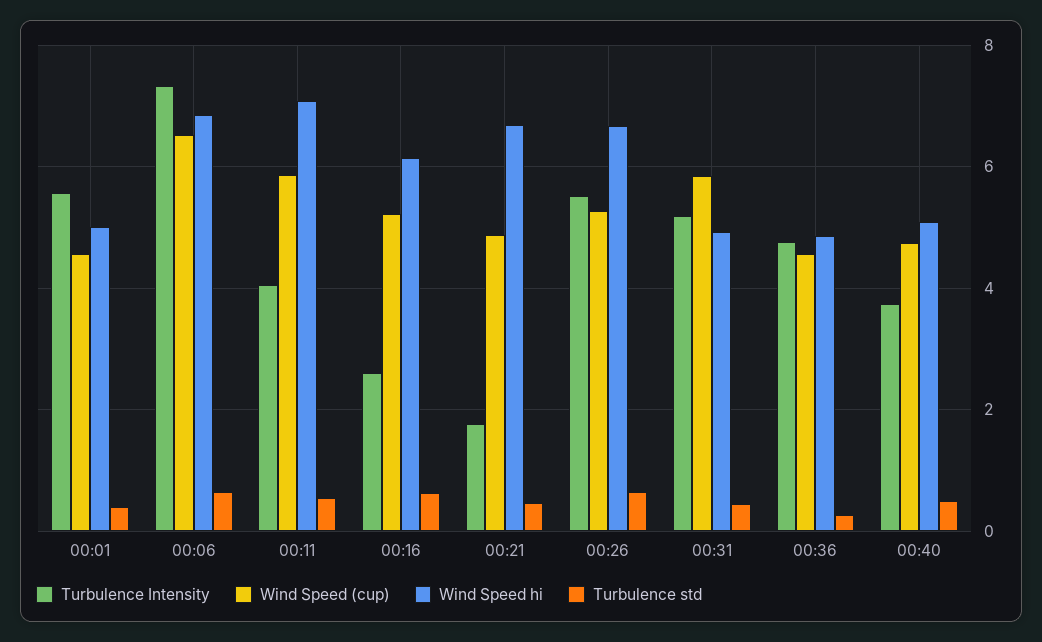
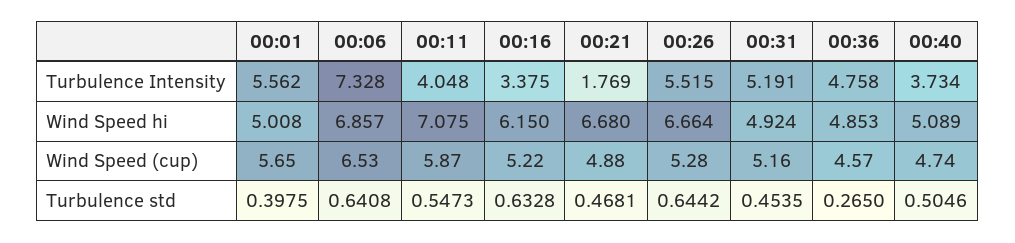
Wind Speed (cup), 00:01: 4.6 -> 5.65
Turbulence Intensity, 00:16: 2.6 -> 3.375
Wind Speed (cup), 00:31: 5.8 -> 5.16

